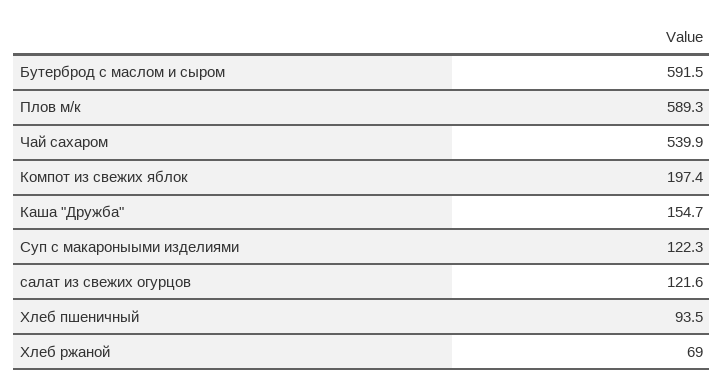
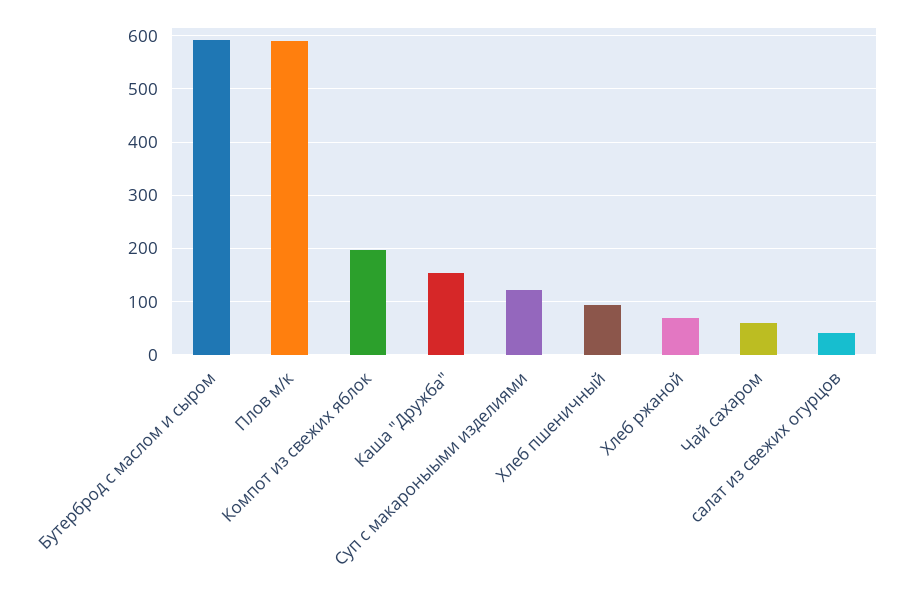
Чай сахаром: 539.9 -> 60
салат из свежих огурцов: 121.6 -> 40

